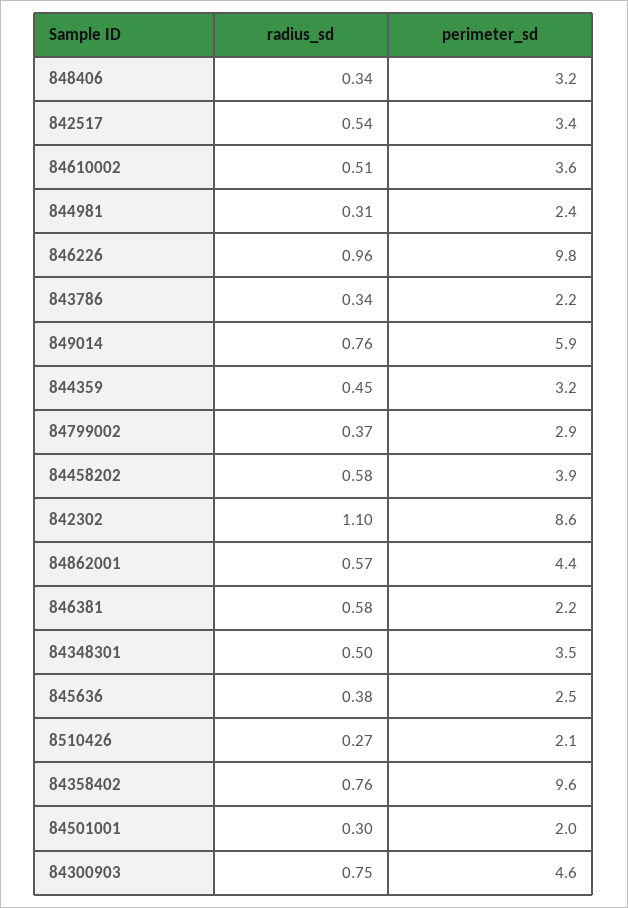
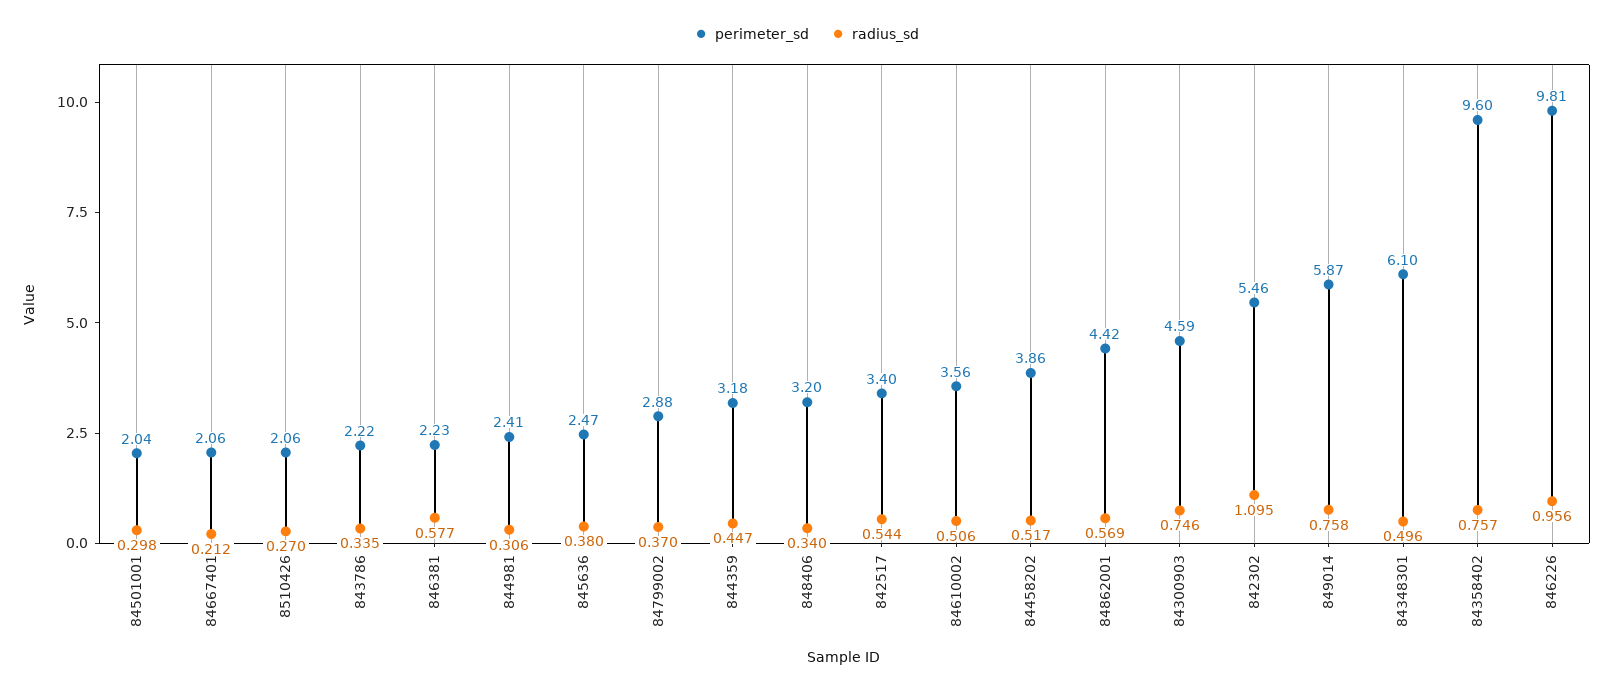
radius_sd, 84458202: 0.58 -> 0.517
perimeter_sd, 842302: 8.6 -> 5.46
perimeter_sd, 84348301: 3.5 -> 6.1
perimeter_sd, 84667401: none -> 2.06
radius_sd, 84667401: none -> 0.212

